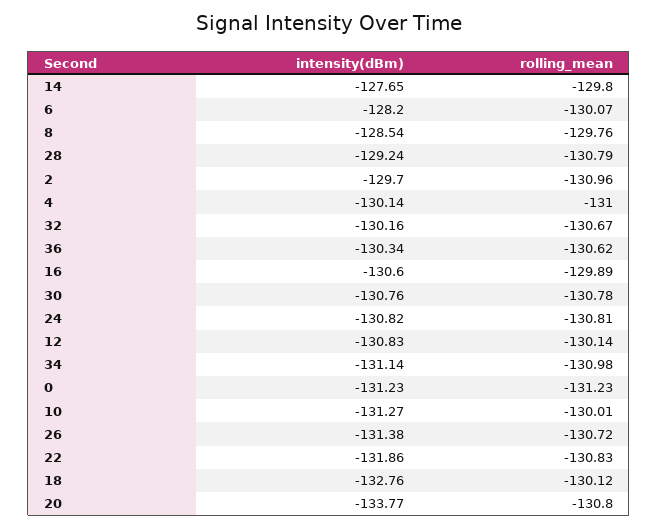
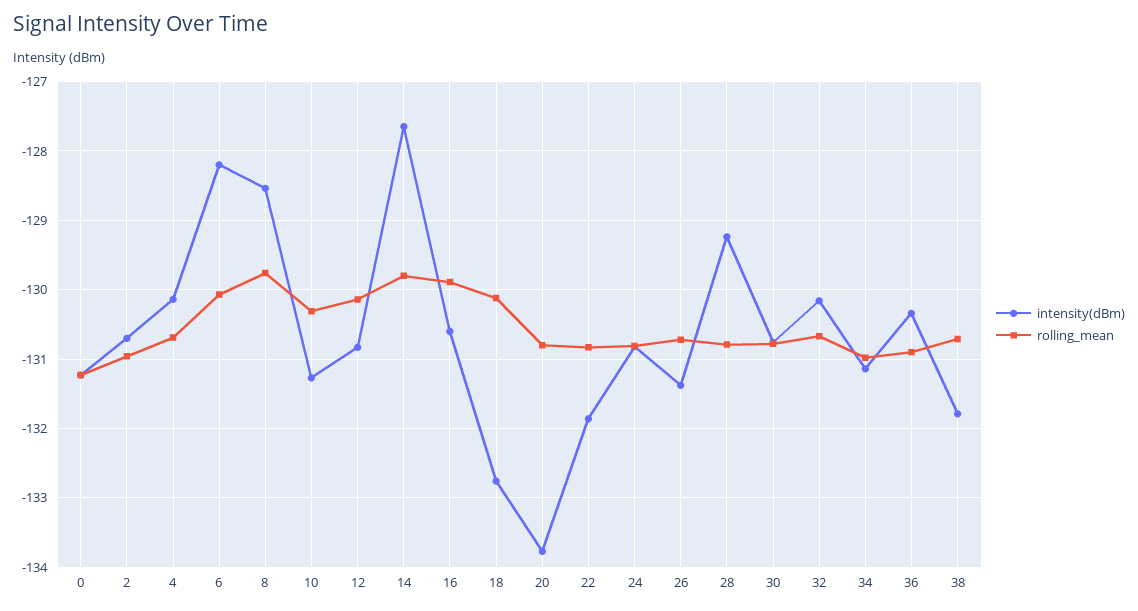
intensity(dBm), 2: -129.7 -> -130.7
rolling_mean, 4: -131 -> -130.7
rolling_mean, 36: -130.62 -> -130.9
rolling_mean, 10: -130.01 -> -130.3
intensity(dBm), 38: none -> -131.8
rolling_mean, 38: none -> -130.7

